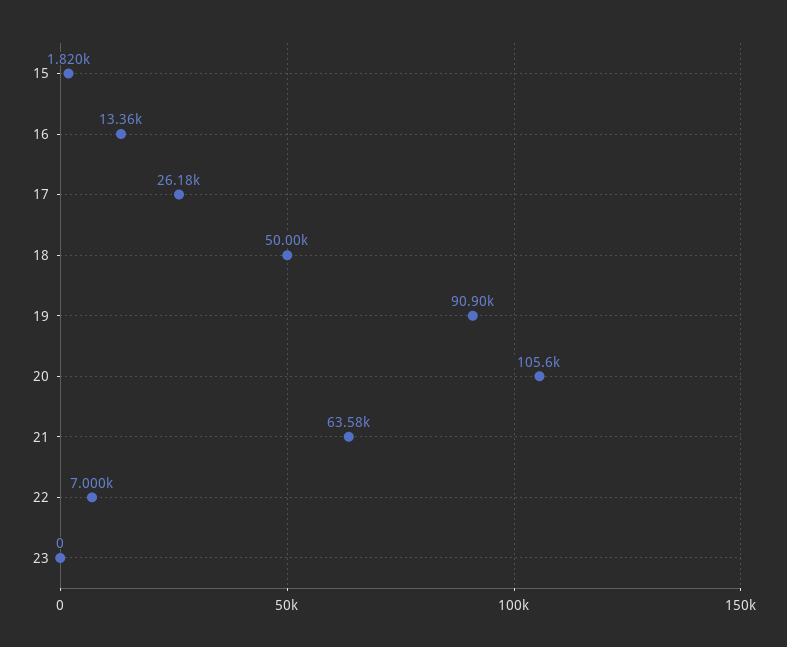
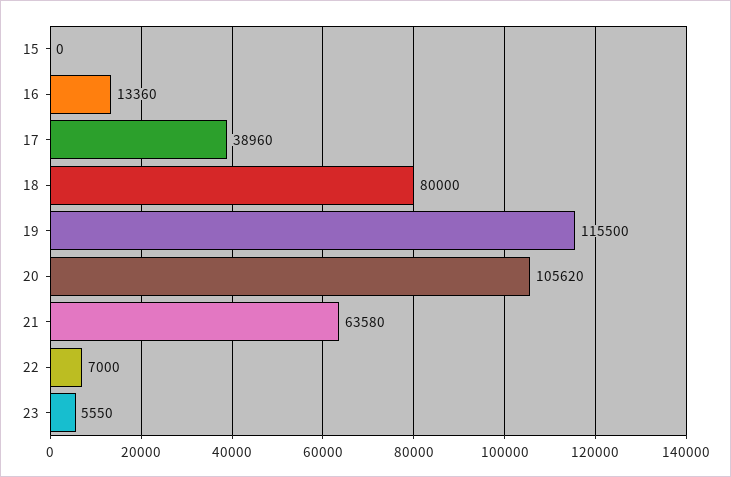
15: 1820 -> 0
17: 26180 -> 38960
18: 50000 -> 80000
19: 90900 -> 115500
23: 0 -> 5550

